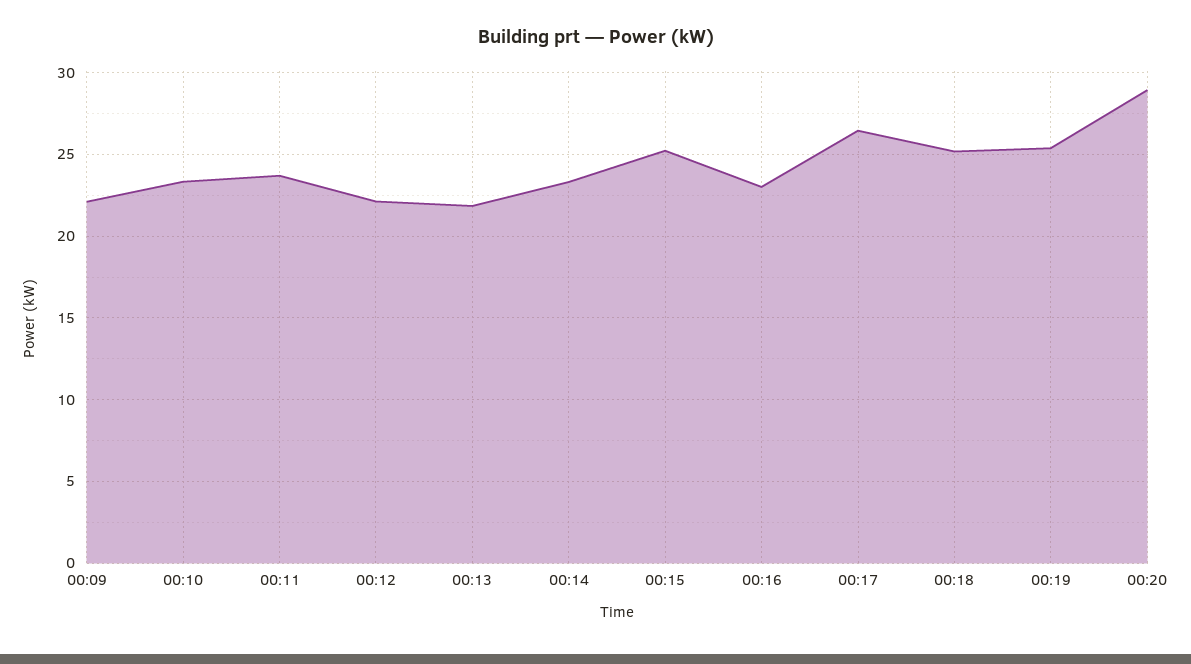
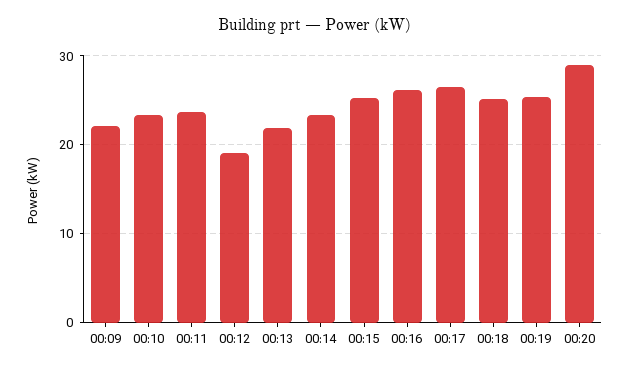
00:12: 22 -> 19
00:16: 23 -> 26

